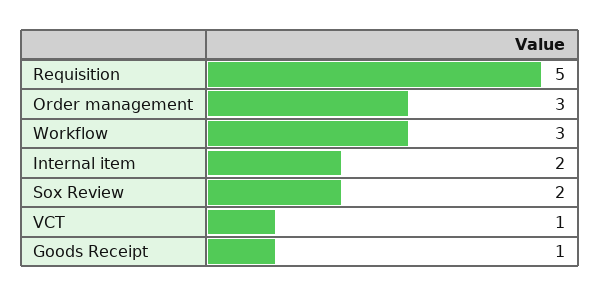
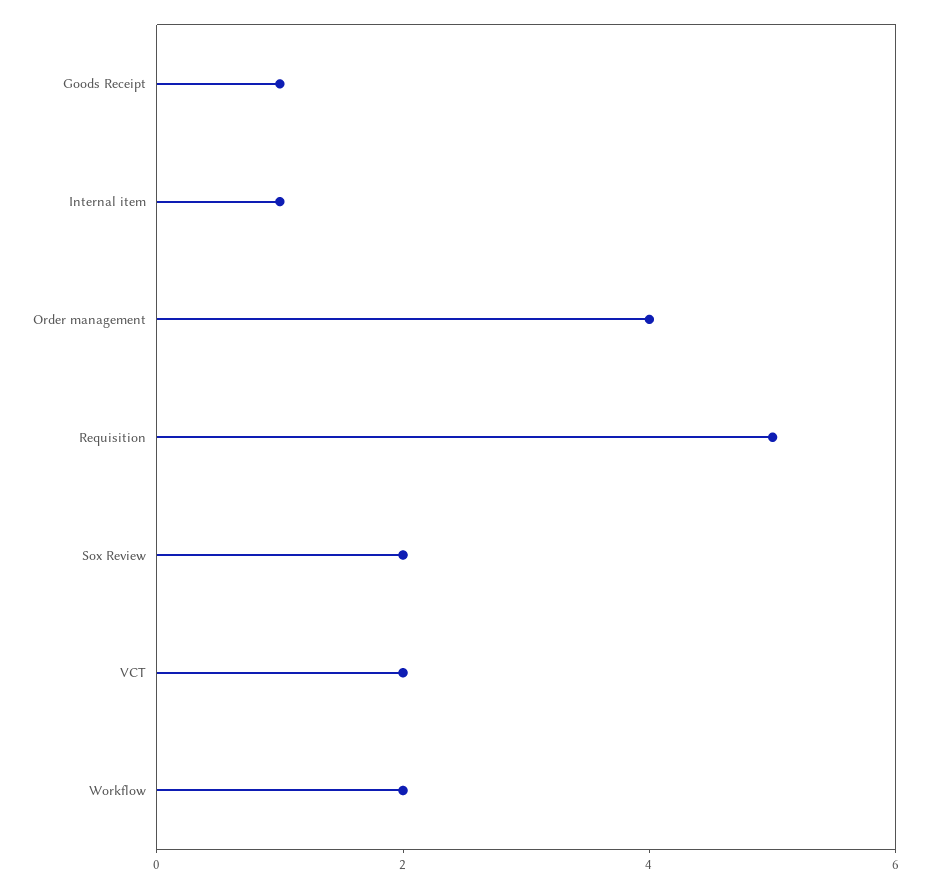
Order management: 3 -> 4
Workflow: 3 -> 2
Internal item: 2 -> 1
VCT: 1 -> 2

